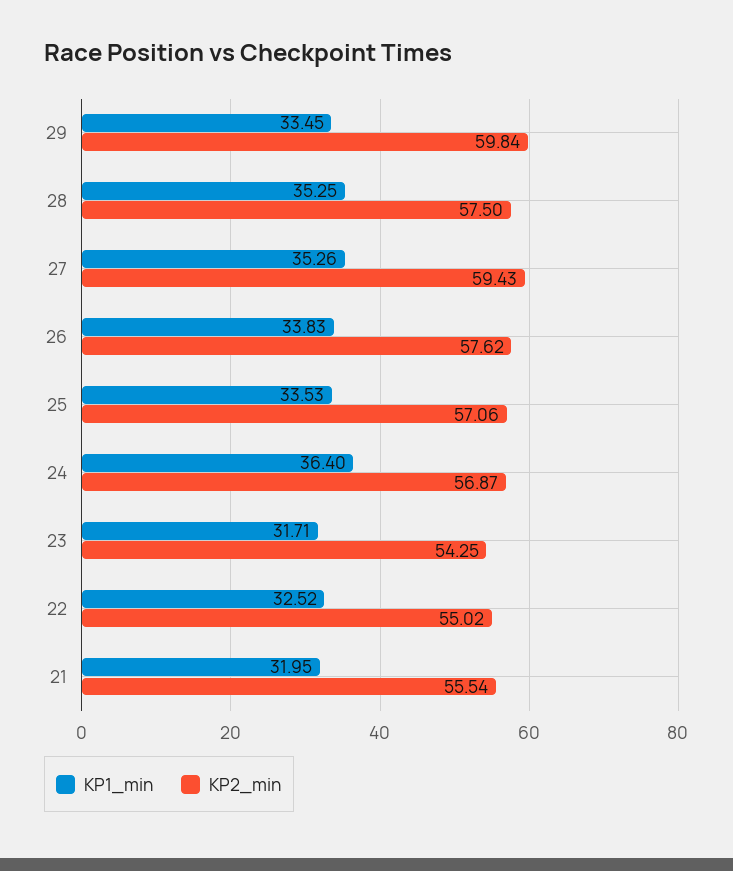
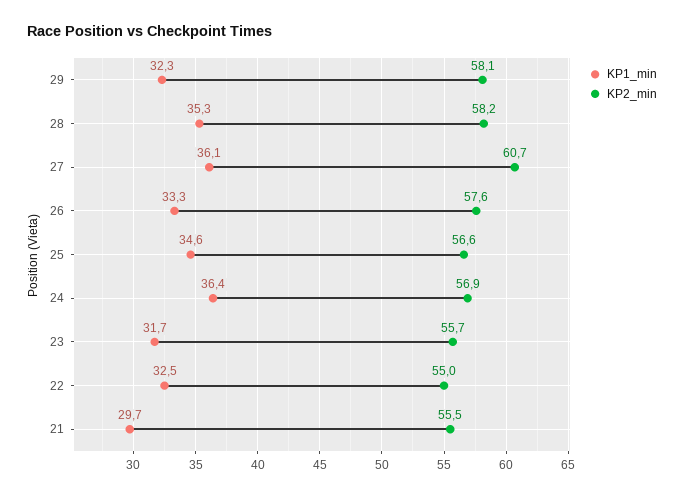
KP1_min, 29: 33.45 -> 32.3
KP2_min, 29: 59.84 -> 58.1
KP2_min, 28: 57.5 -> 58.2
KP1_min, 27: 35.26 -> 36.1
KP2_min, 27: 59.43 -> 60.7
KP1_min, 26: 33.83 -> 33.3
KP1_min, 25: 33.53 -> 34.6
KP2_min, 25: 57.06 -> 56.6
KP2_min, 23: 54.25 -> 55.7
KP1_min, 21: 31.95 -> 29.7

